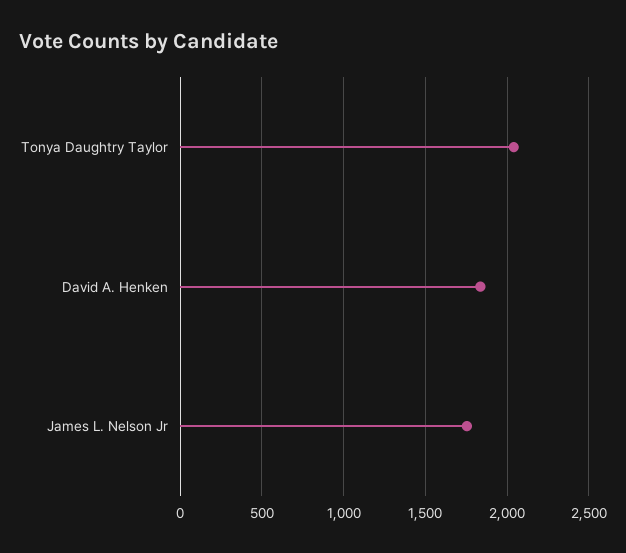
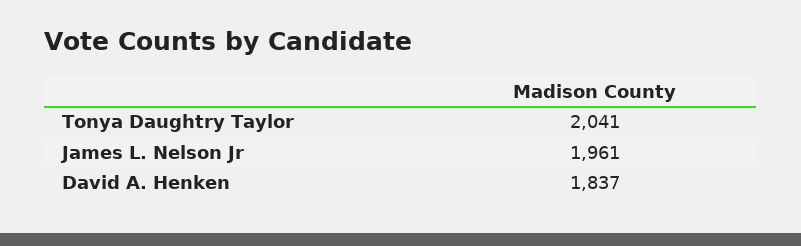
James L. Nelson Jr: 1750 -> 1961

